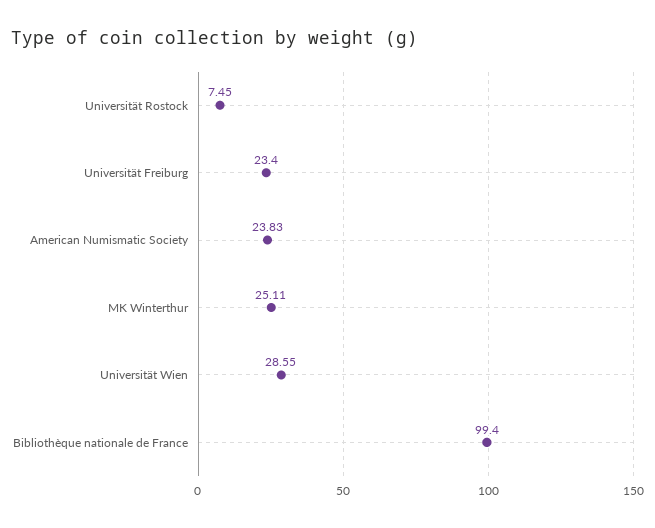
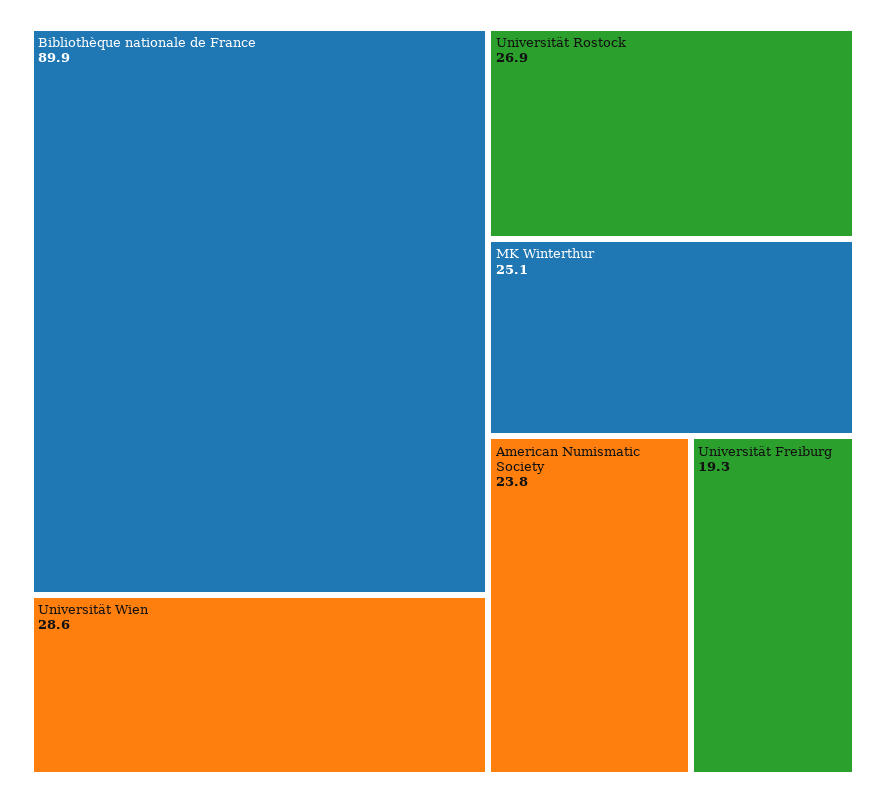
Universität Rostock: 7.45 -> 26.9
Universität Freiburg: 23.4 -> 19.3
Bibliothèque nationale de France: 99.4 -> 89.9

